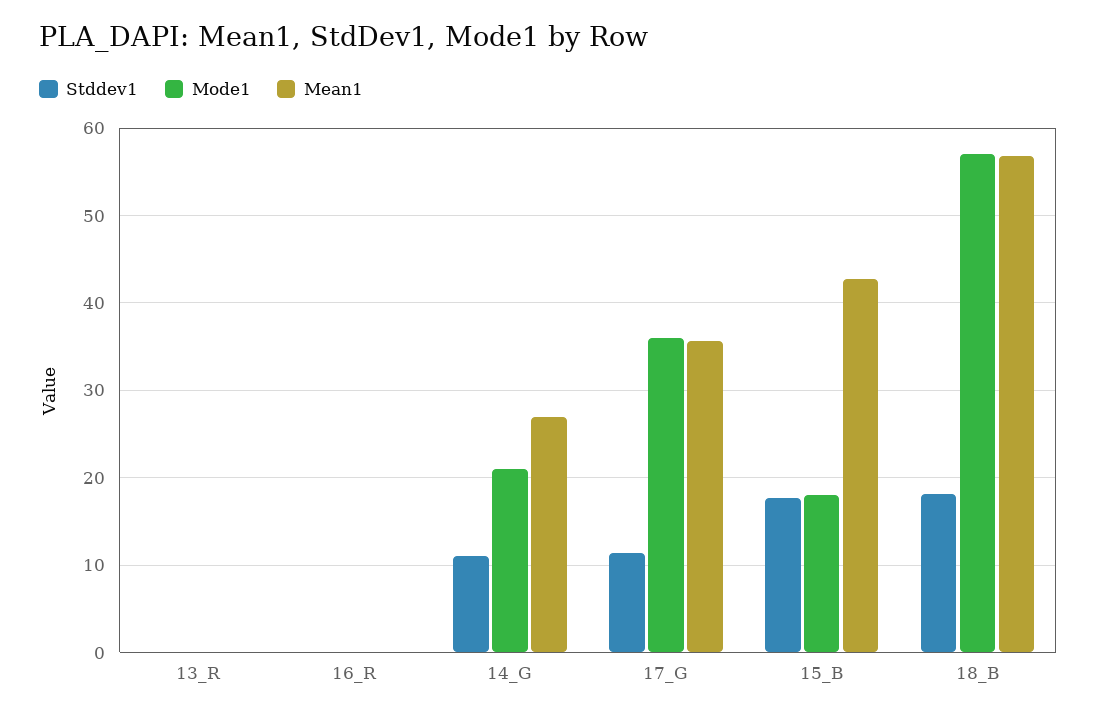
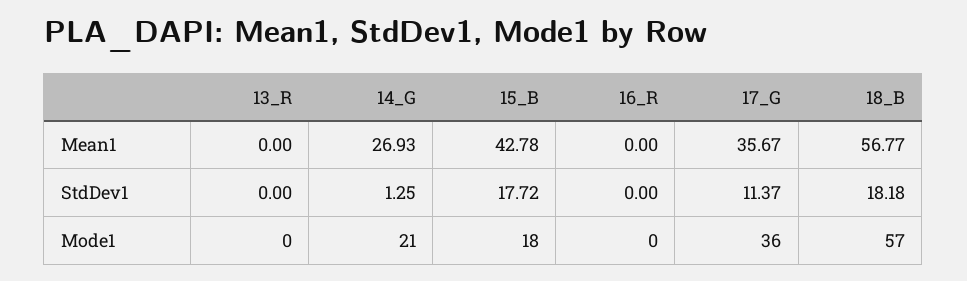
Stddev1, 14_G: 11 -> 1.25

